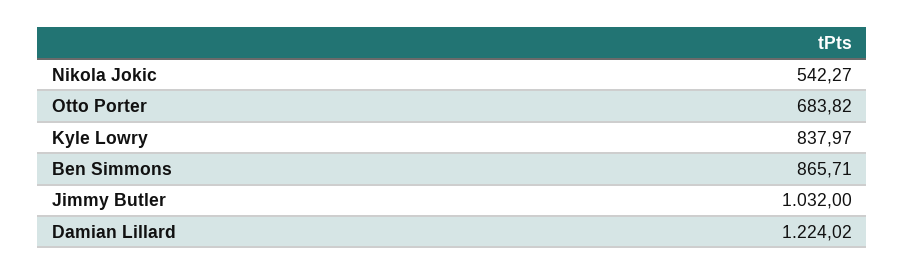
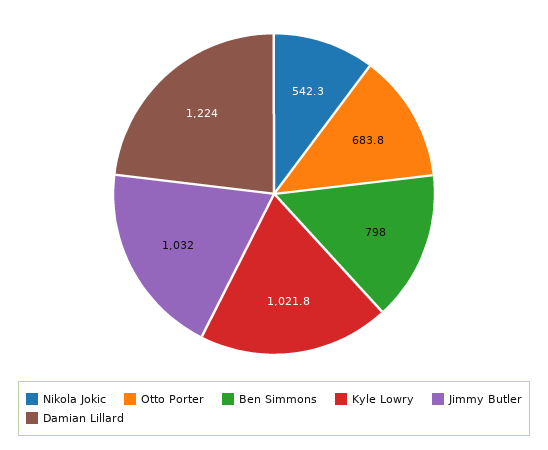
Kyle Lowry: 837.97 -> 1021.8
Ben Simmons: 865.71 -> 798

